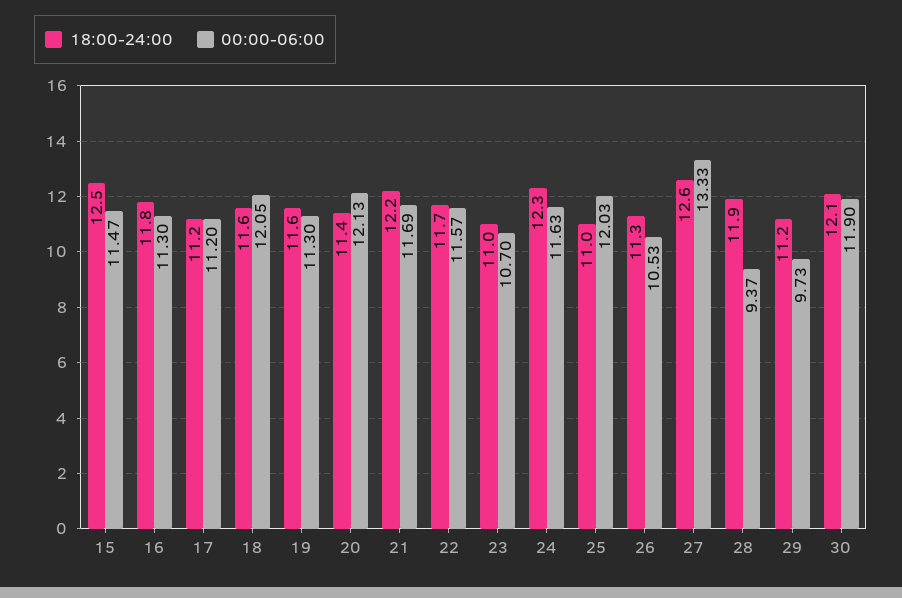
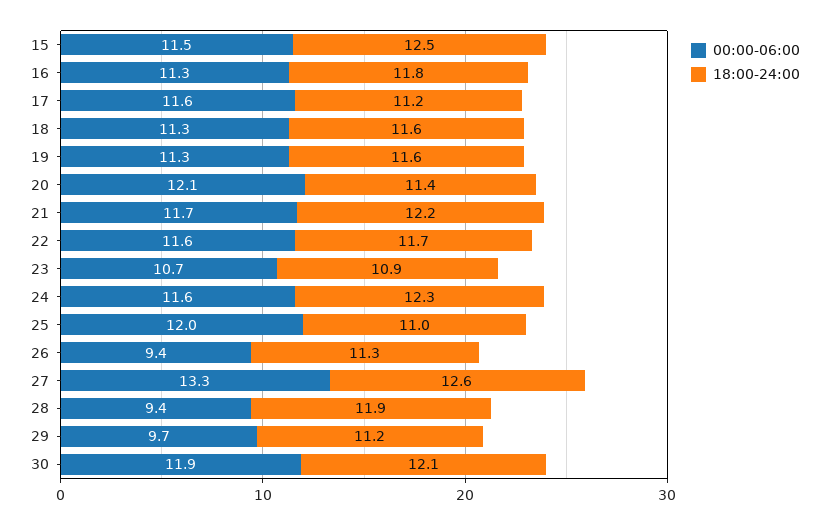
00:00-06:00, 17: 11.2 -> 11.6
00:00-06:00, 18: 12.05 -> 11.3
18:00-24:00, 23: 11 -> 10.9
00:00-06:00, 26: 10.53 -> 9.4

